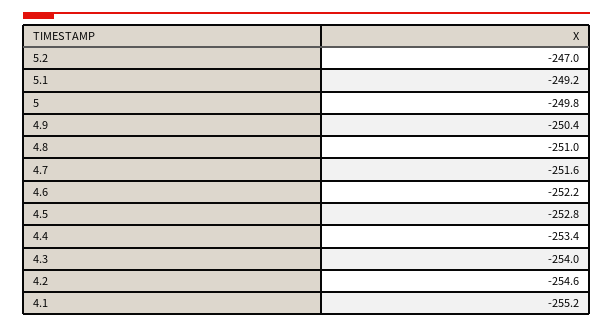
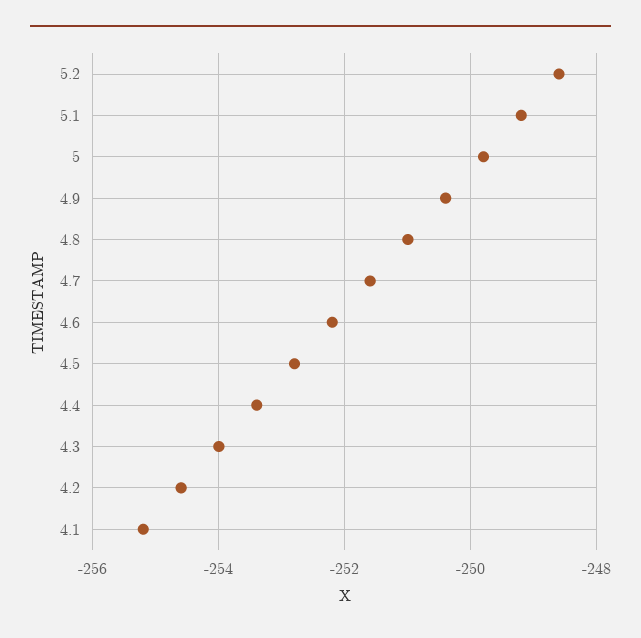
5.2: -247 -> -248.5

